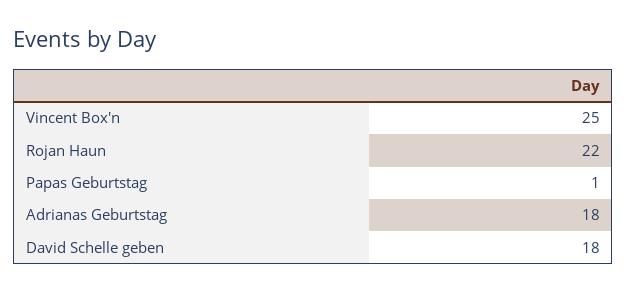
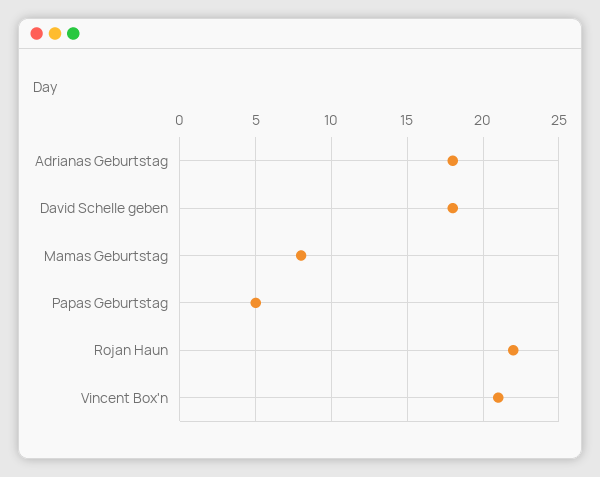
Vincent Box'n: 25 -> 21
Papas Geburtstag: 1 -> 5
Mamas Geburtstag: none -> 8

